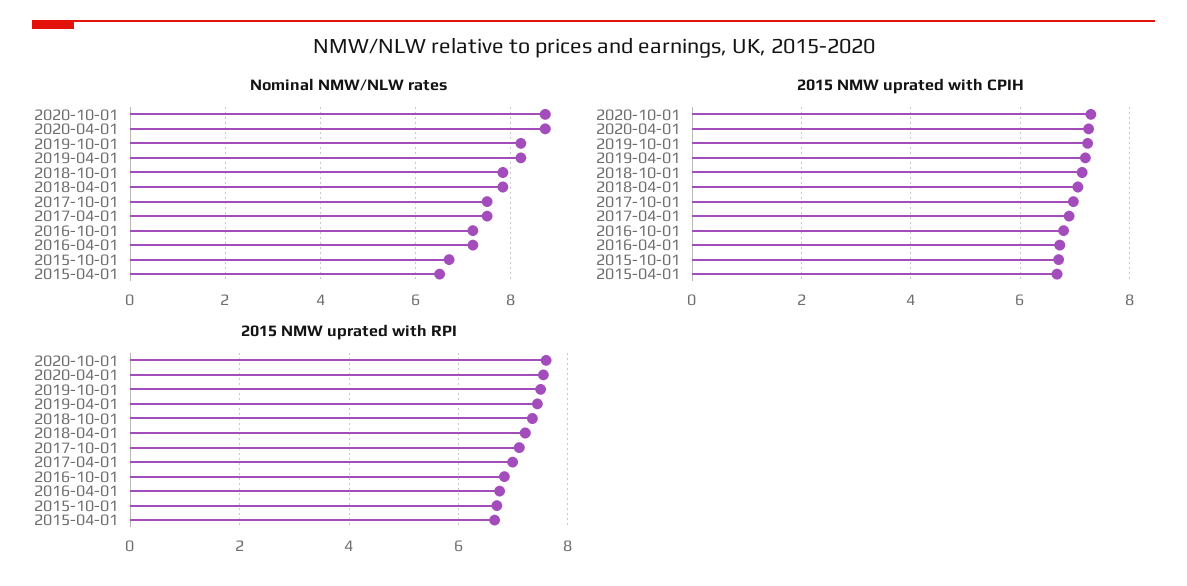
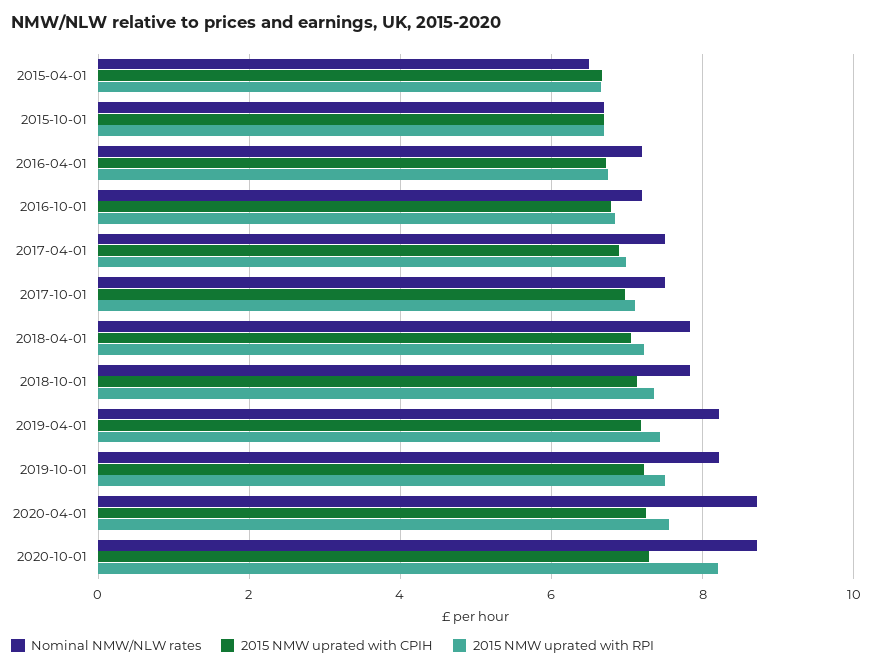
2015 NMW uprated with RPI, 2020-10-01: 7.6 -> 8.2

